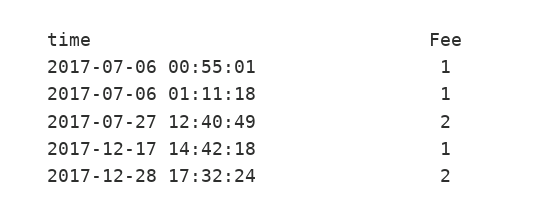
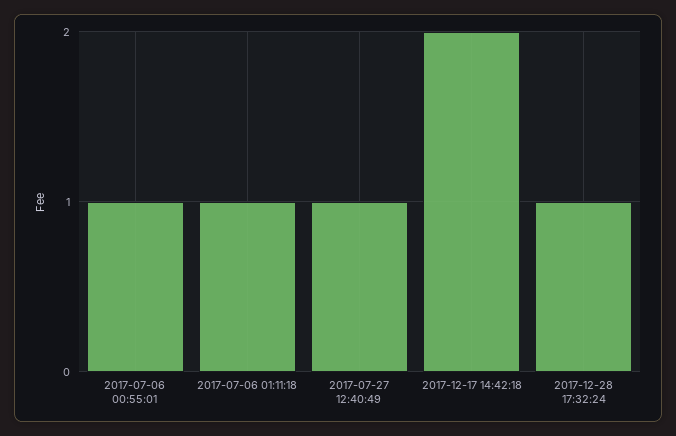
2017-07-27 12:40:49: 2 -> 1
2017-12-17 14:42:18: 1 -> 2
2017-12-28 17:32:24: 2 -> 1

